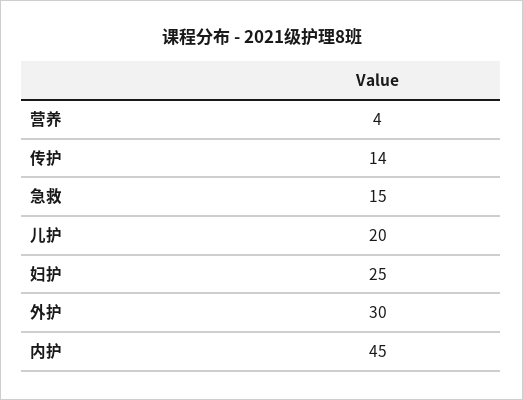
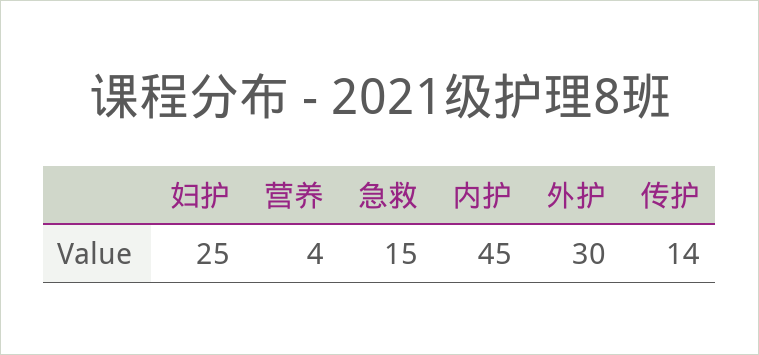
儿护: 20 -> none

